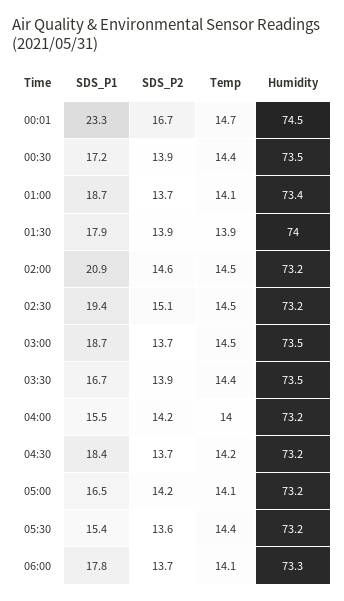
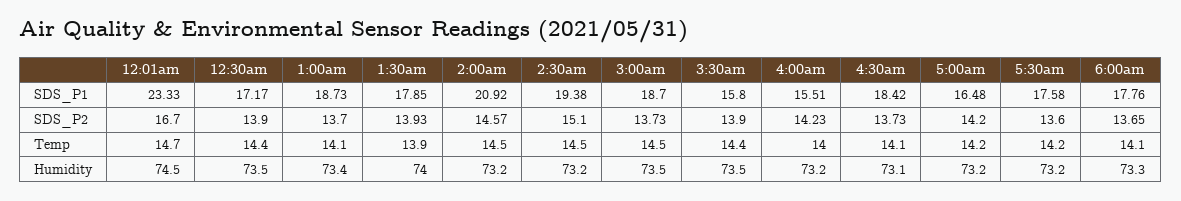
SDS_P1, 03:30: 16.7 -> 15.8
Temp, 04:30: 14.2 -> 14.1
Humidity, 04:30: 73.2 -> 73.1
Temp, 05:00: 14.1 -> 14.2
SDS_P1, 05:30: 15.4 -> 17.58
Temp, 05:30: 14.4 -> 14.2

